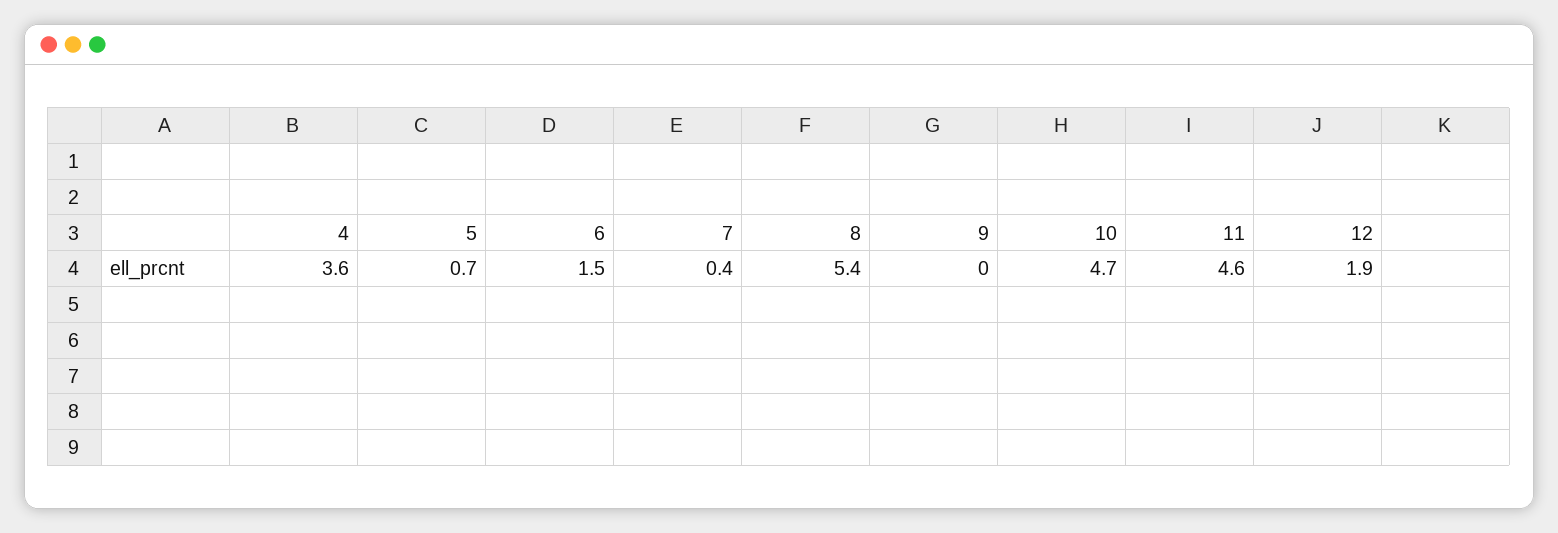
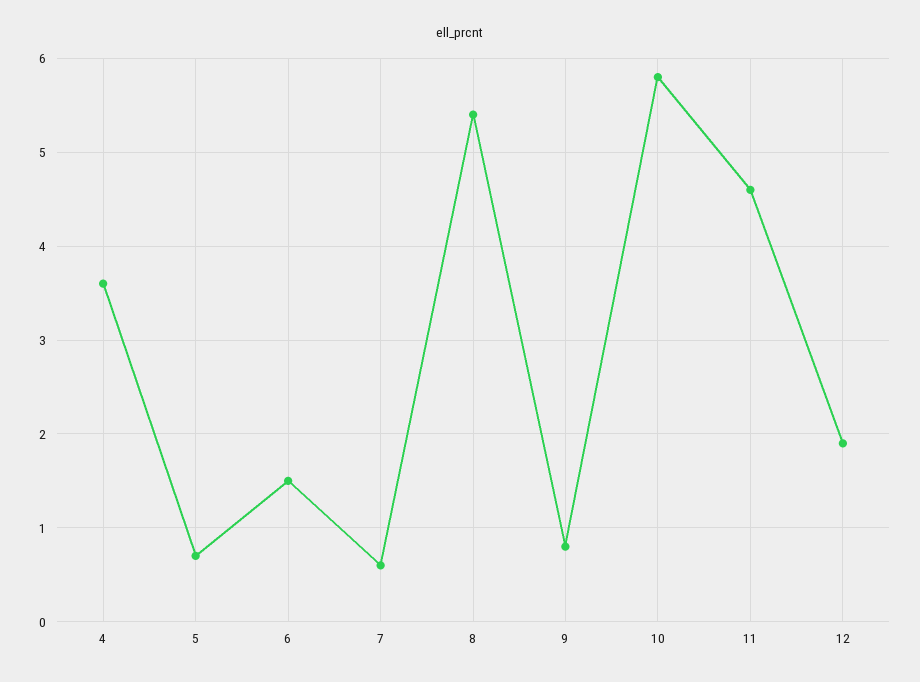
7: 0.4 -> 0.6
9: 0 -> 0.8
10: 4.7 -> 5.8

